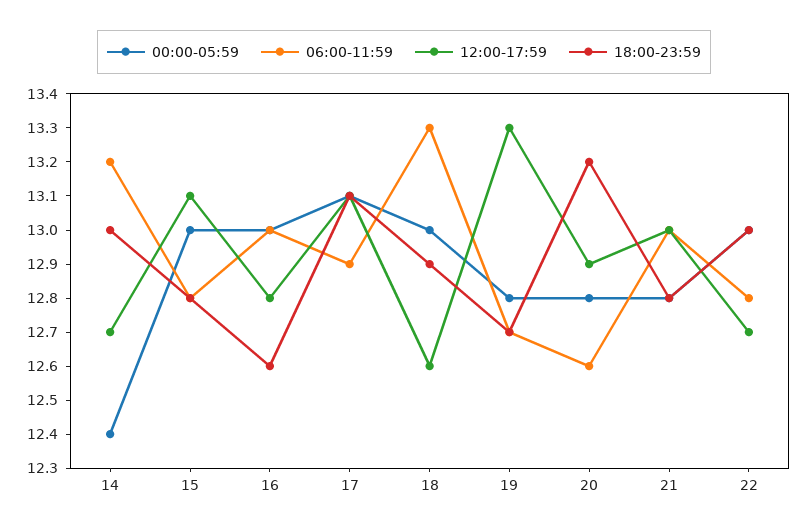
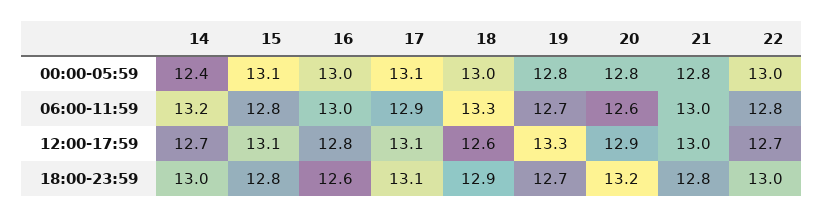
00:00-05:59, 15: 13 -> 13.1

